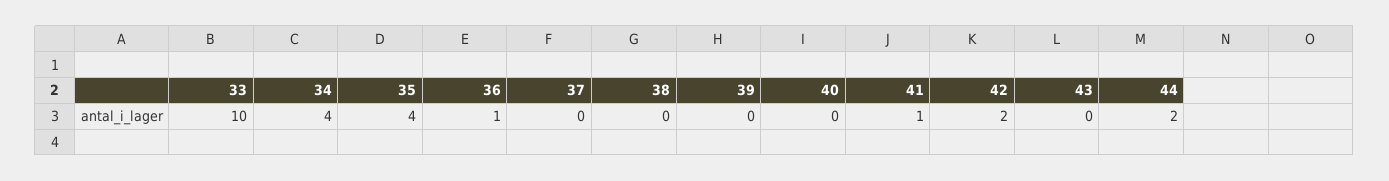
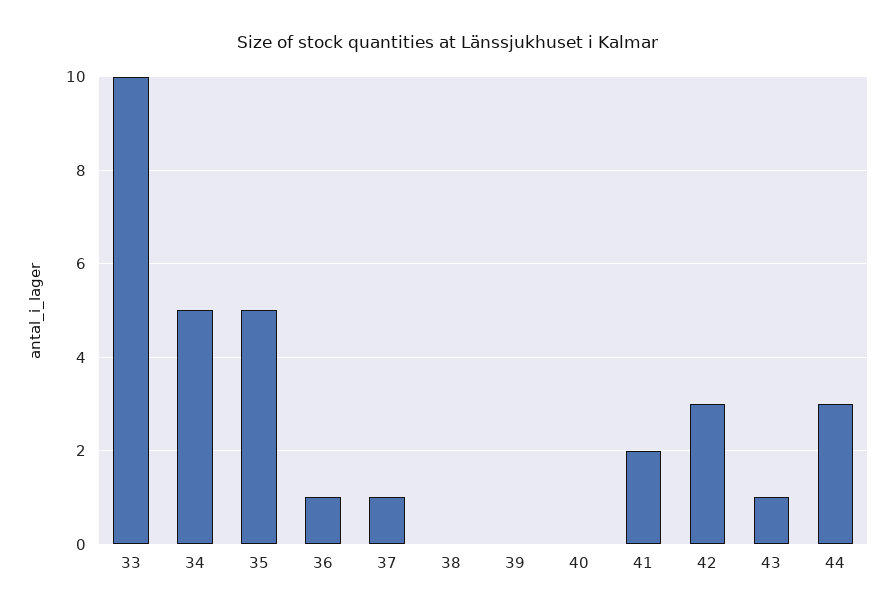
34: 4 -> 5
35: 4 -> 5
37: 0 -> 1
41: 1 -> 2
42: 2 -> 3
43: 0 -> 1
44: 2 -> 3

